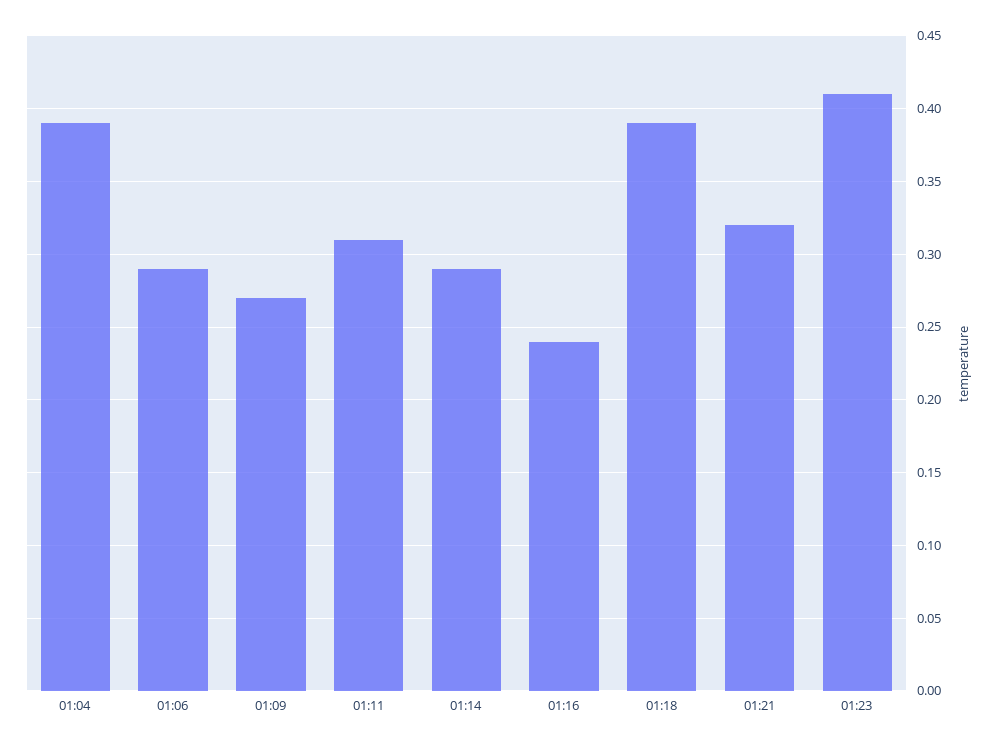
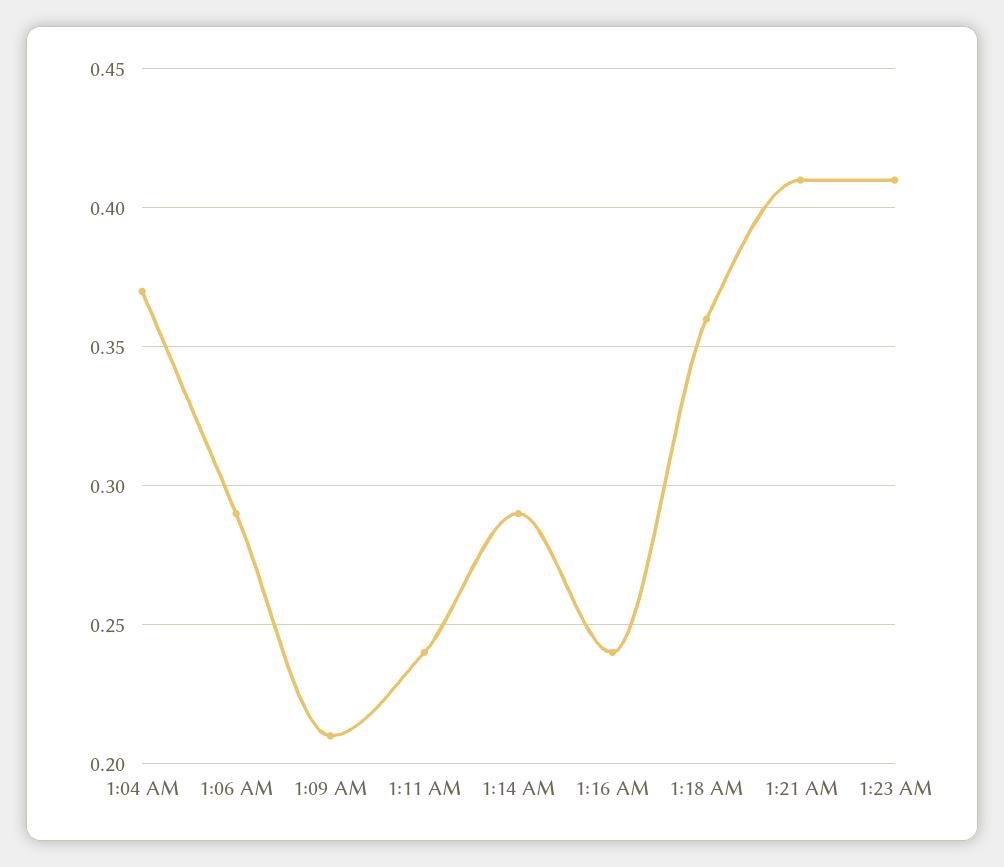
01:04: 0.39 -> 0.37
01:09: 0.27 -> 0.21
01:11: 0.31 -> 0.24
01:18: 0.39 -> 0.36
01:21: 0.32 -> 0.41

